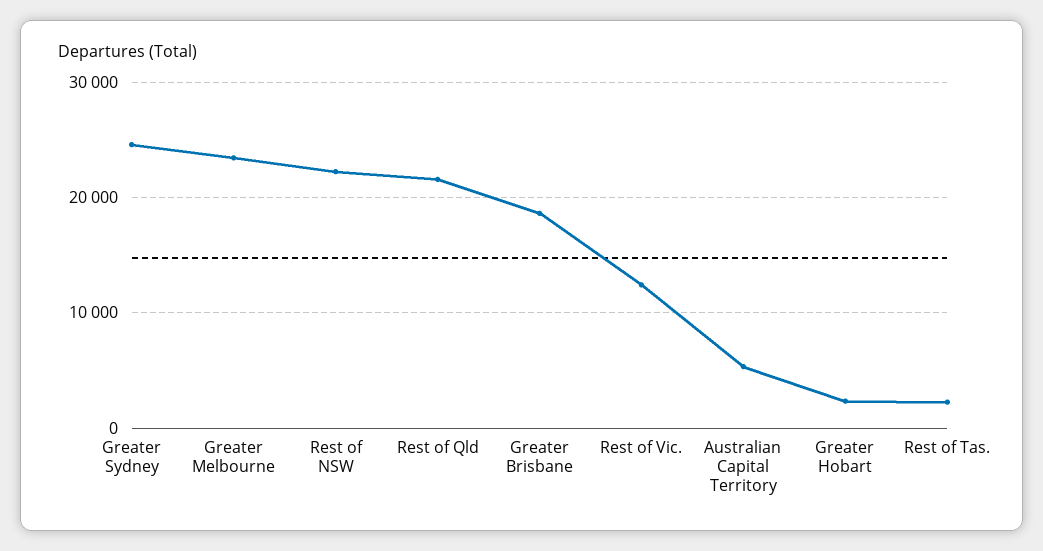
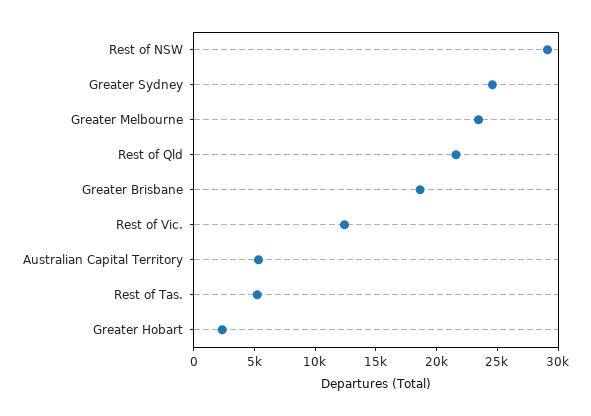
Rest of NSW: 22000 -> 29000
Rest of Tas.: 2000 -> 5000

